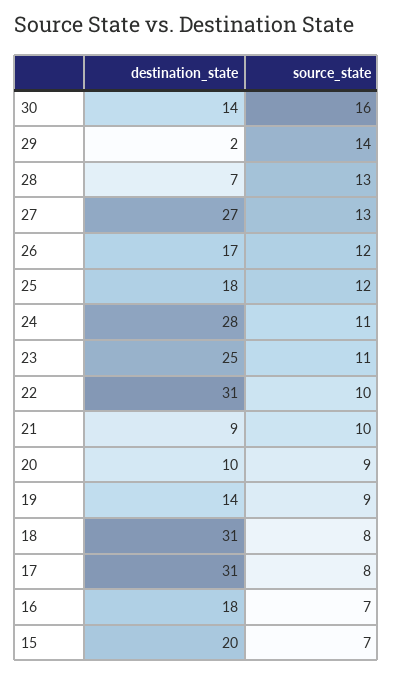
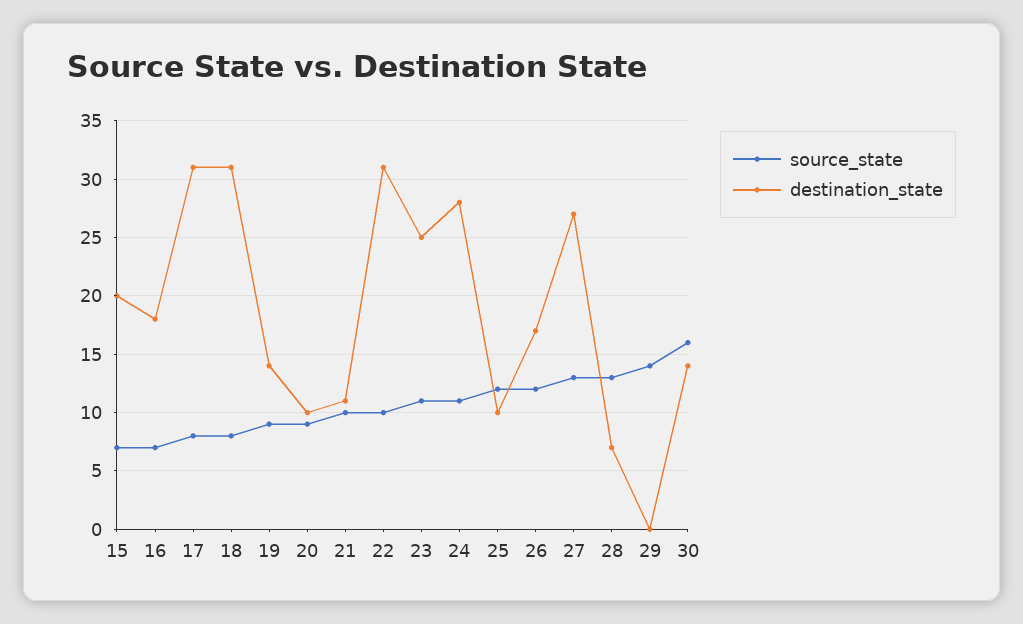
destination_state, 29: 2 -> 0
destination_state, 25: 18 -> 10
destination_state, 21: 9 -> 11

